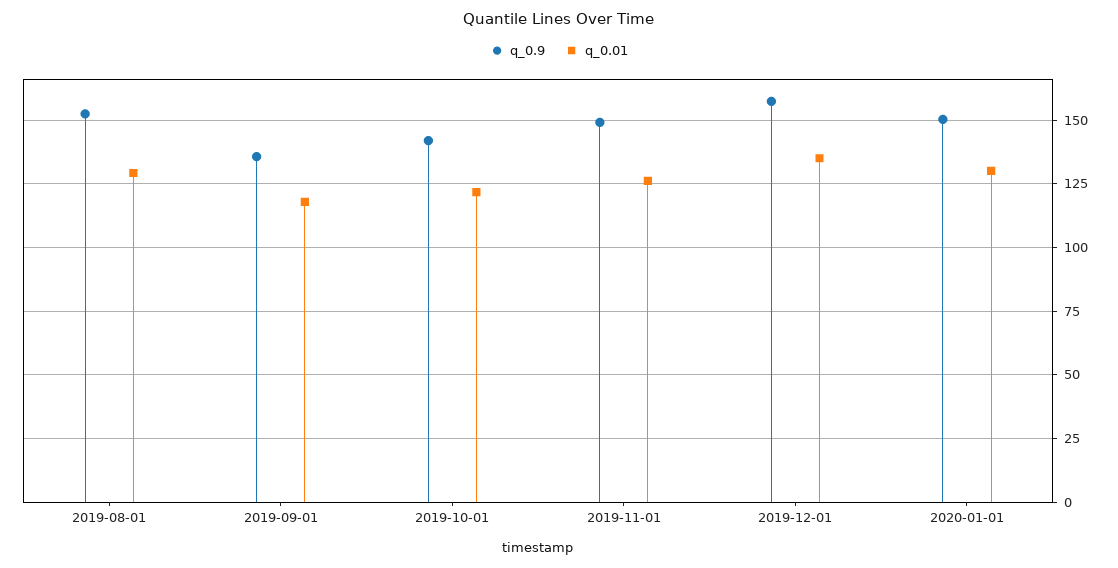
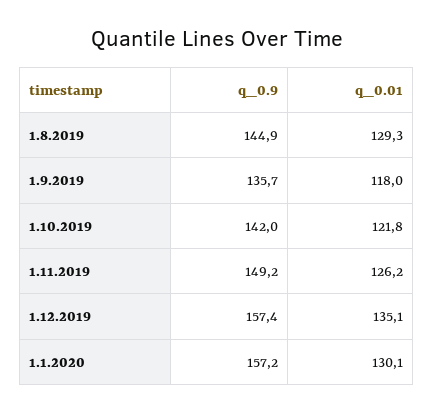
q_0.9, 2019-08-01: 152.5 -> 144.9
q_0.9, 2020-01-01: 150 -> 157.2

